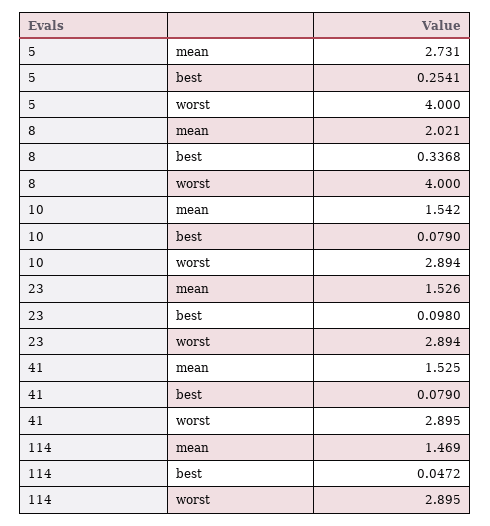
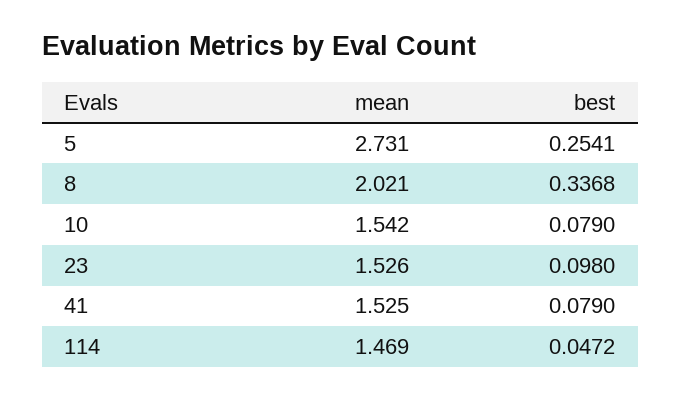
5, worst: 4 -> none
8, worst: 4 -> none
10, worst: 2.894 -> none
23, worst: 2.894 -> none
41, worst: 2.895 -> none
114, worst: 2.895 -> none

